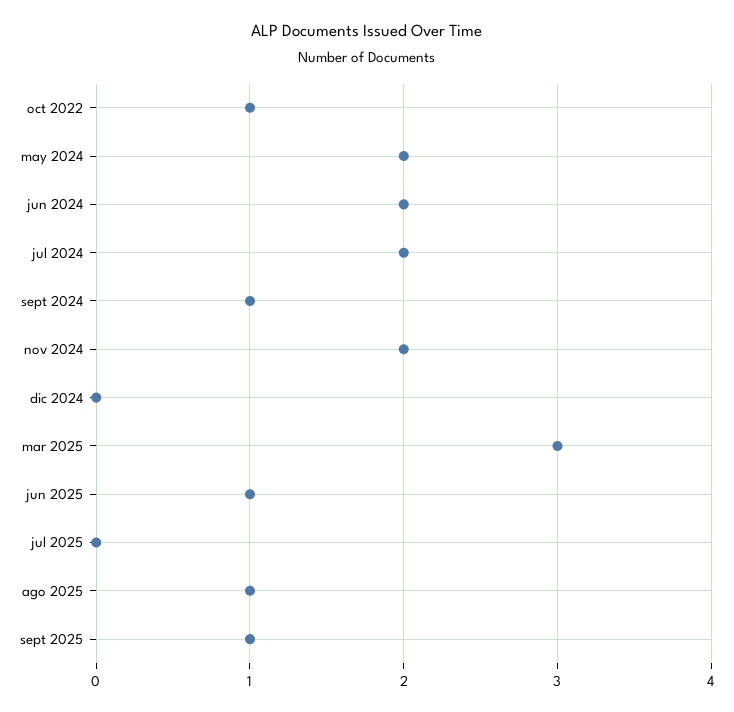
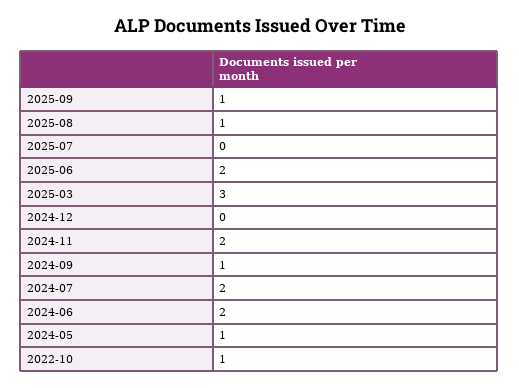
may 2024: 2 -> 1
jun 2025: 1 -> 2

